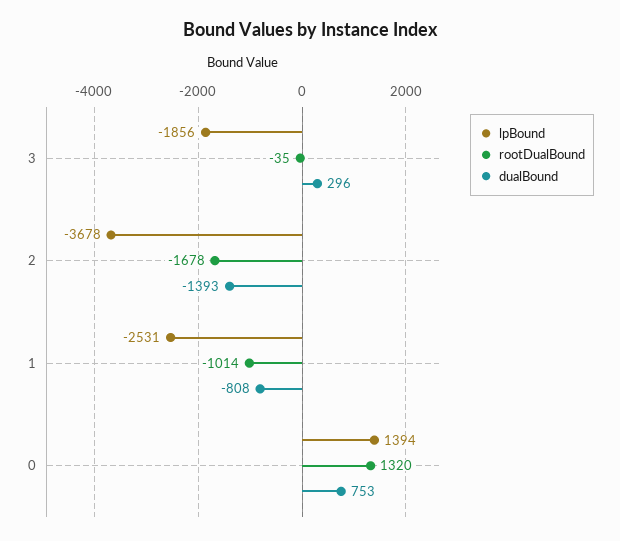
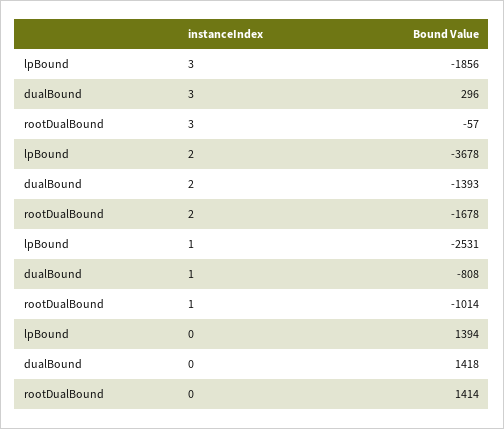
rootDualBound, 3: -35 -> -57
rootDualBound, 0: 1320 -> 1414
dualBound, 0: 753 -> 1418

